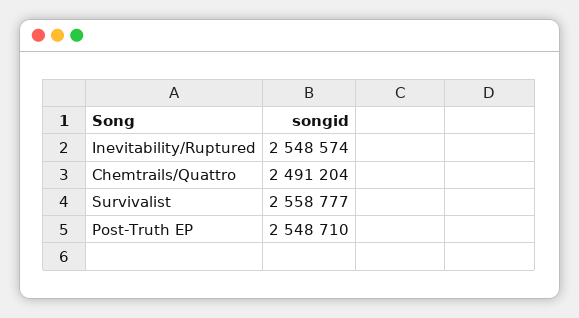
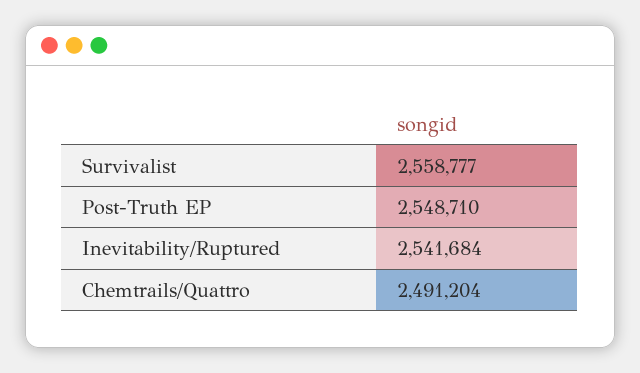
Inevitability/Ruptured: 2548574 -> 2541684

